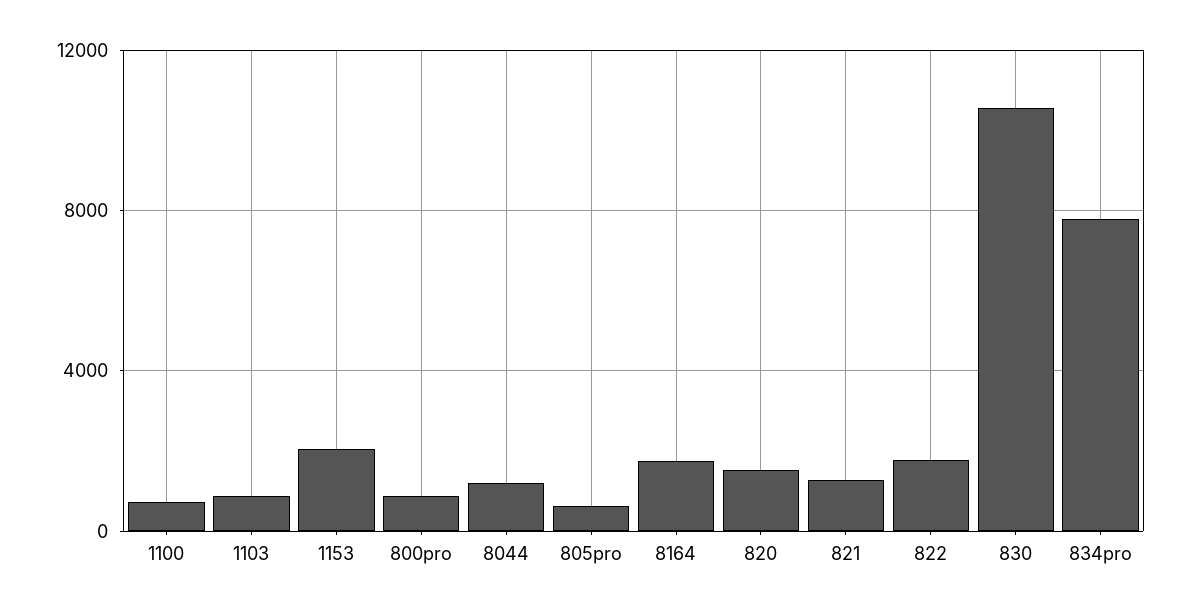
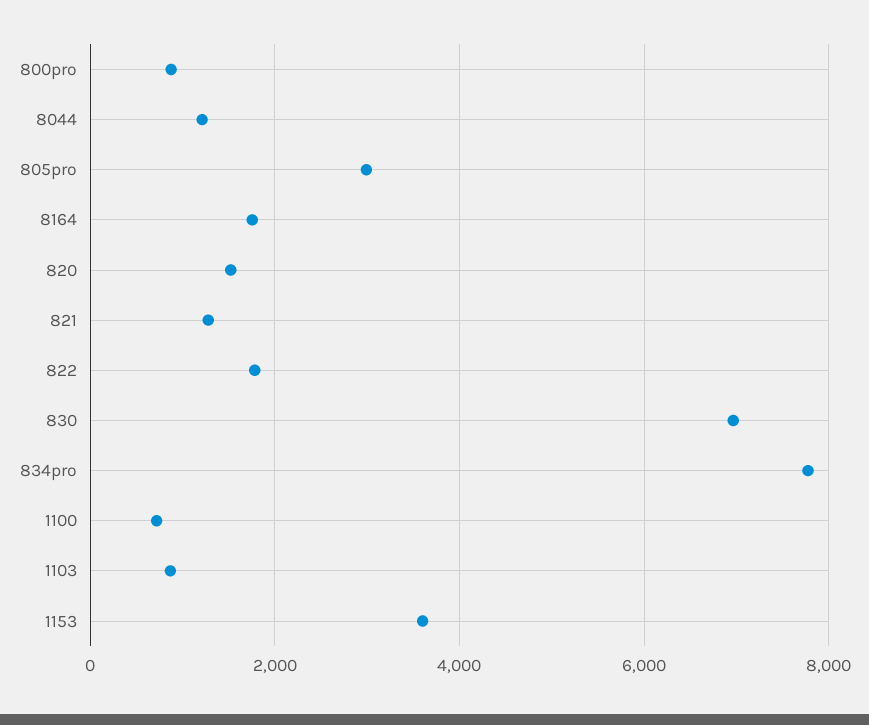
1153: 2000 -> 3600
805pro: 500 -> 3000
830: 10500 -> 7000

